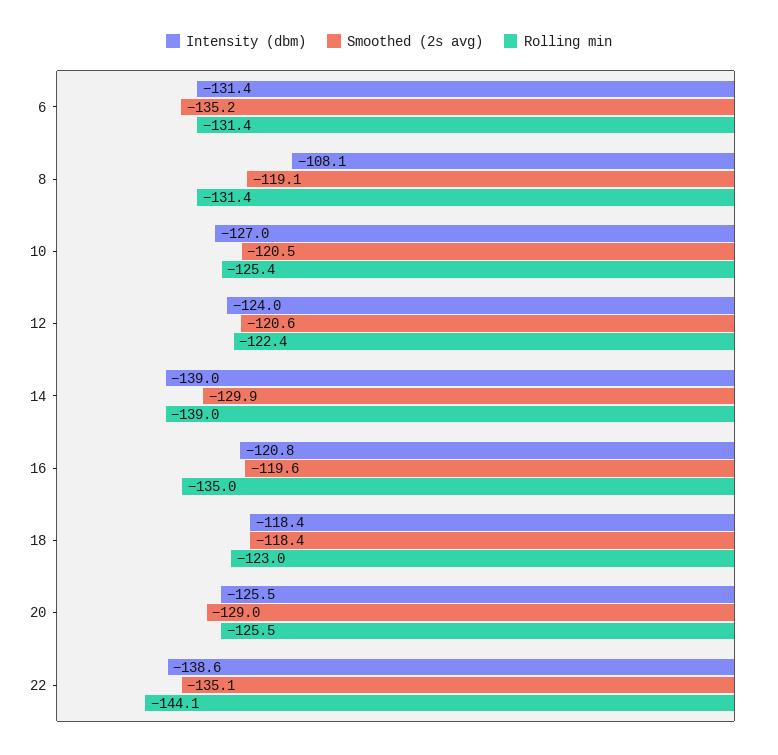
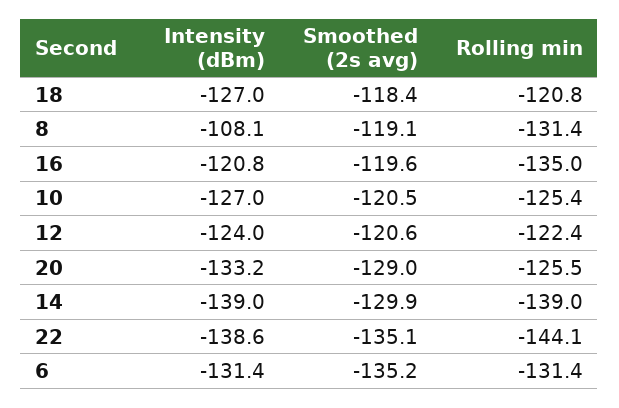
Intensity (dbm), 18: -118.4 -> -127
Rolling min, 18: -123 -> -120.8
Intensity (dbm), 20: -125.5 -> -133.2

